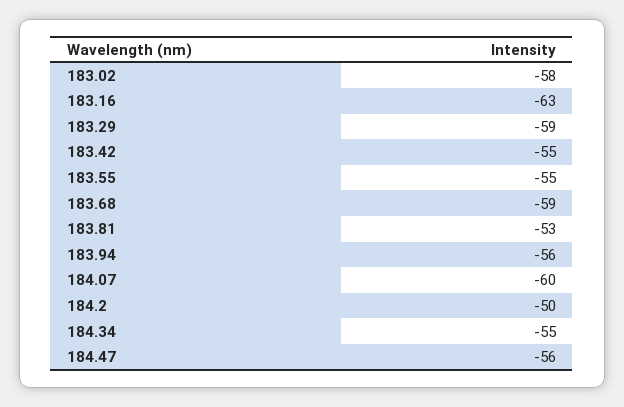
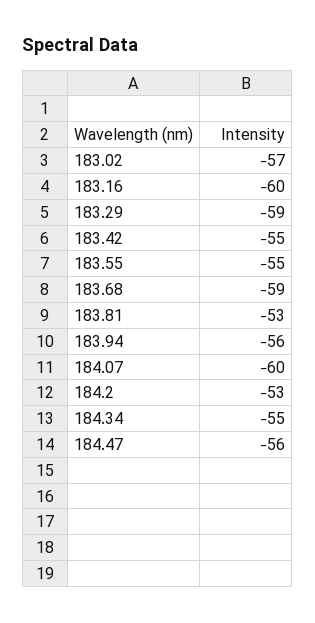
183.02: -58 -> -57
183.16: -63 -> -60
184.2: -50 -> -53

